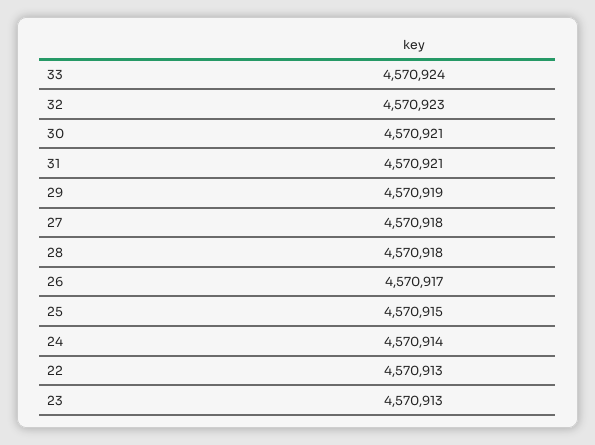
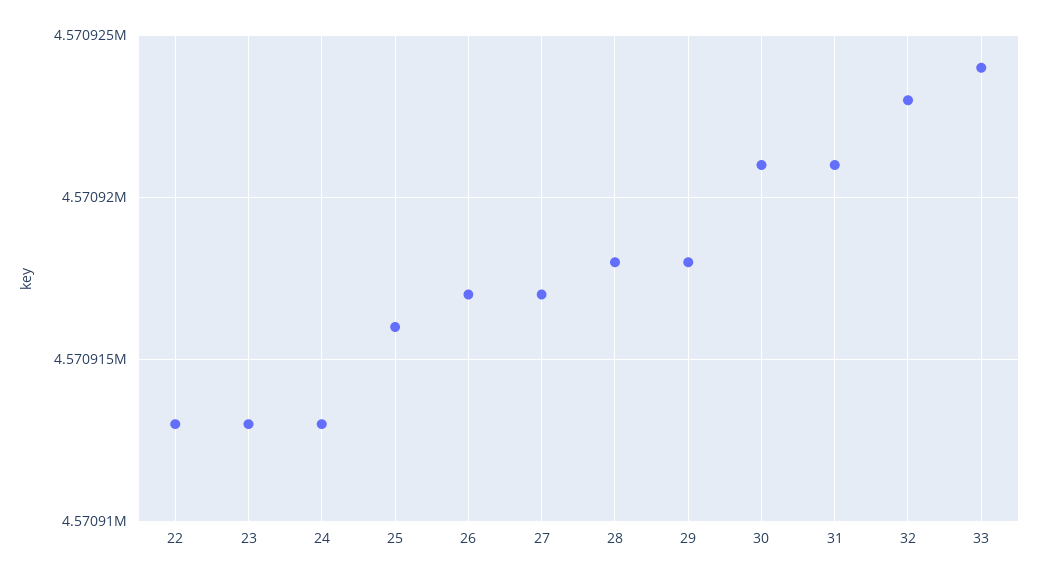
29: 4570919 -> 4570918
27: 4570918 -> 4570917
25: 4570915 -> 4570916
24: 4570914 -> 4570913

